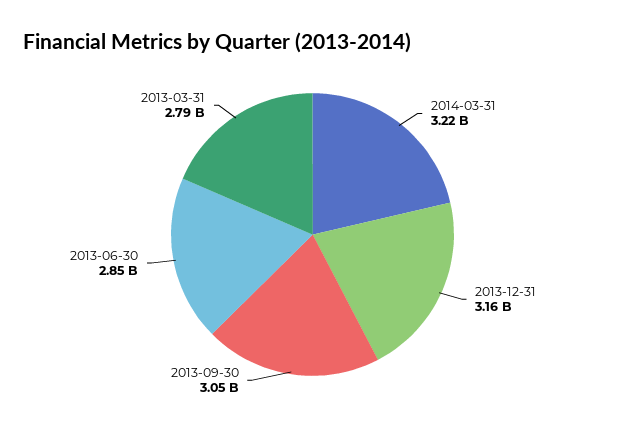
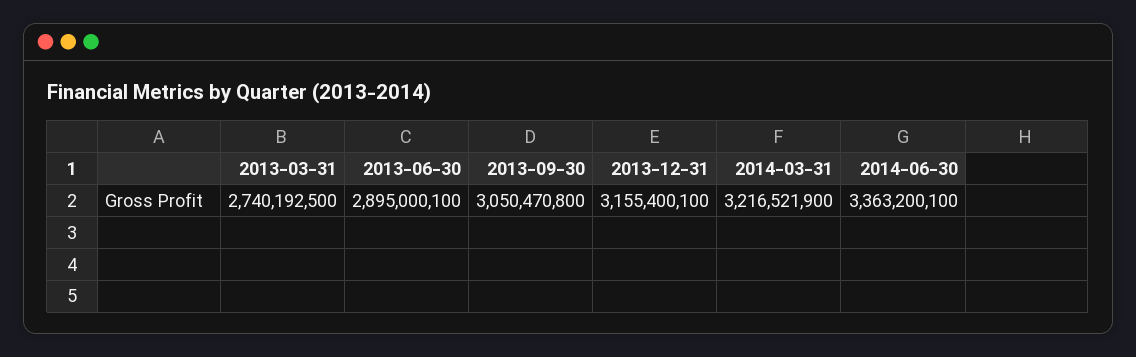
2013-06-30: 2850000000 -> 2895000100
2013-03-31: 2790000000 -> 2740192500
2014-06-30: none -> 3363200100

